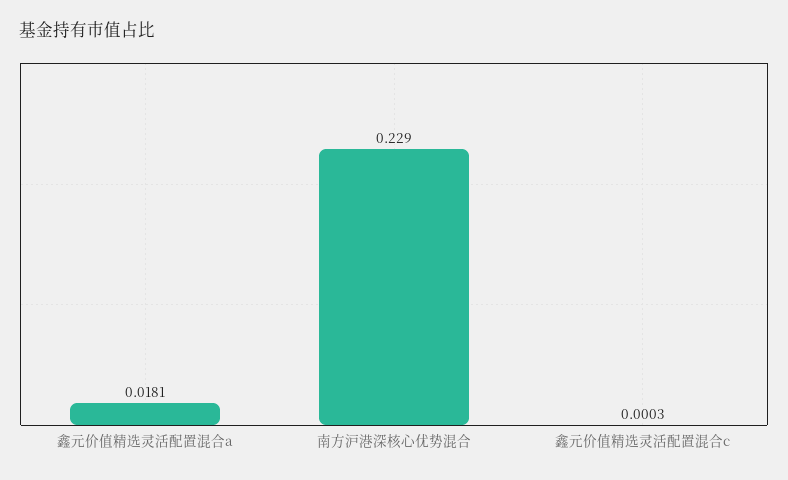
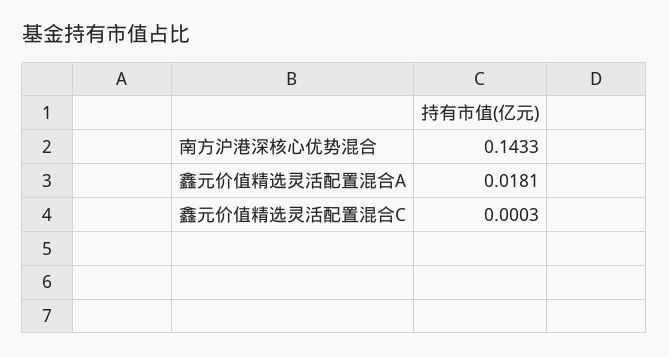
南方沪港深核心优势混合: 0.229 -> 0.1433

